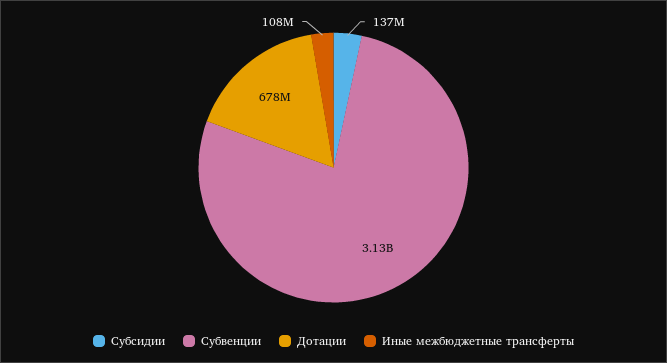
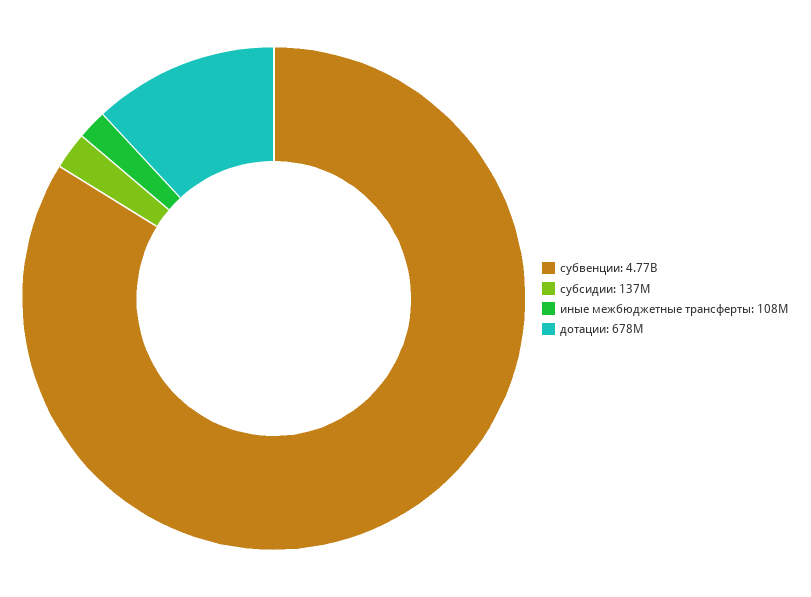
Субвенции: 3130000000 -> 4770000000

